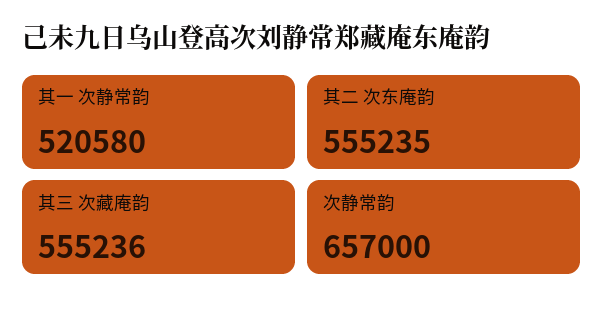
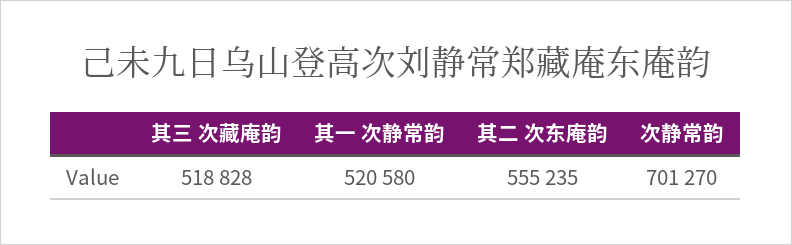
其三 次藏庵韵: 555236 -> 518828
次静常韵: 657000 -> 701270

